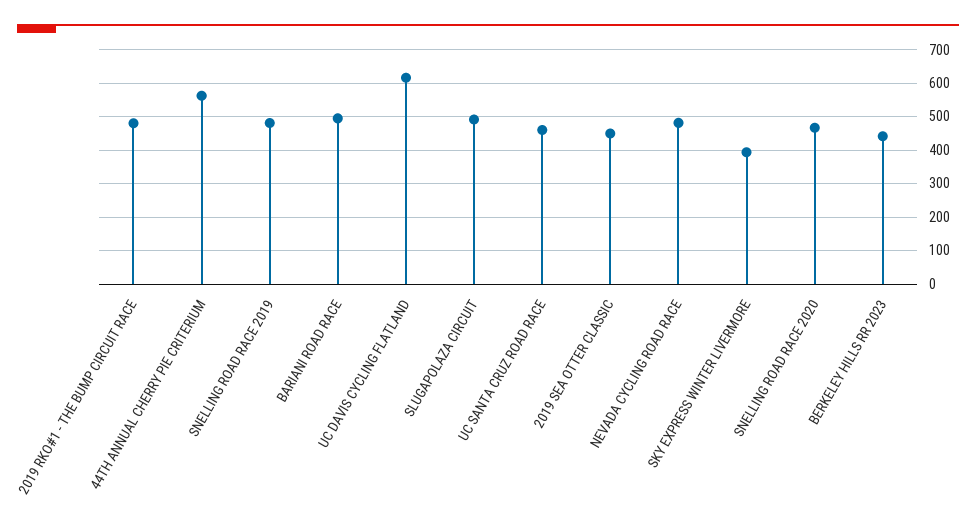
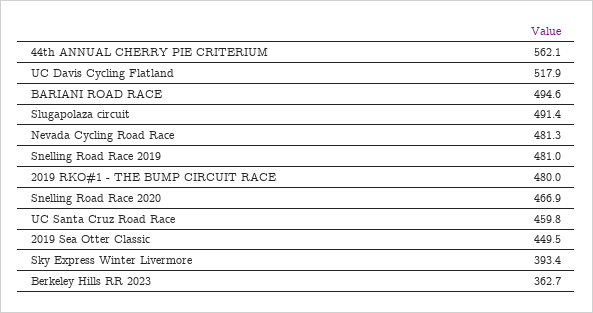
UC DAVIS CYCLING FLATLAND: 620 -> 517.9
BERKELEY HILLS RR 2023: 440 -> 362.7

